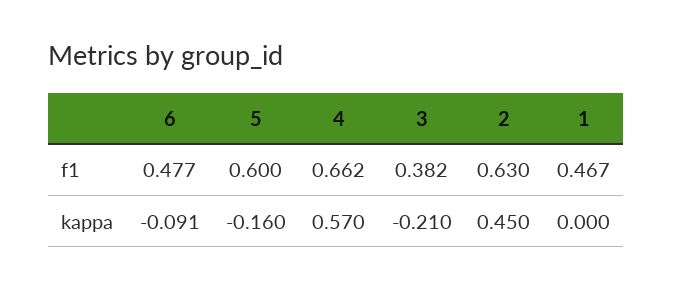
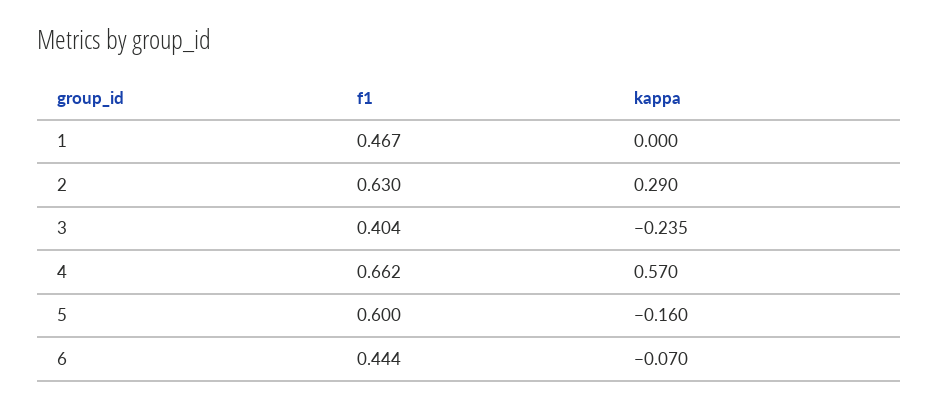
6, f1: 0.477 -> 0.444
3, f1: 0.382 -> 0.404
6, kappa: -0.091 -> -0.07
3, kappa: -0.21 -> -0.235
2, kappa: 0.45 -> 0.29

